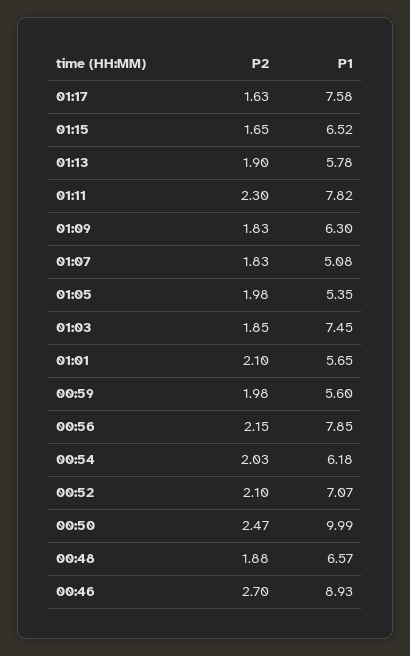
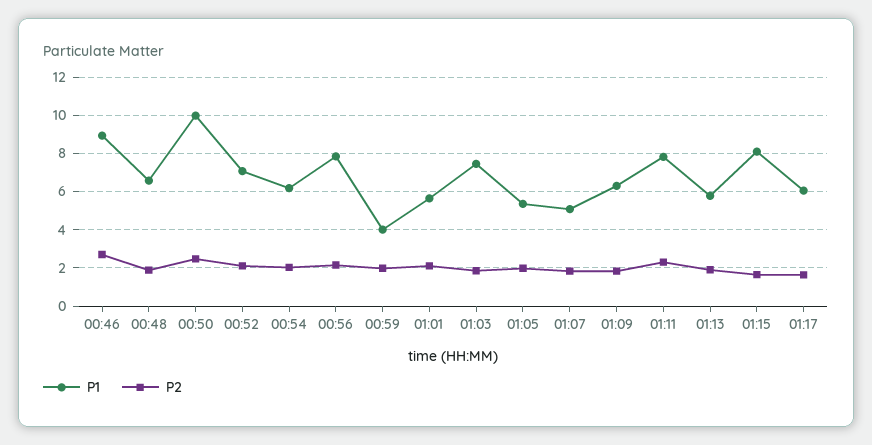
P1, 01:17: 7.58 -> 6
P1, 01:15: 6.52 -> 8
P1, 00:59: 5.6 -> 4

